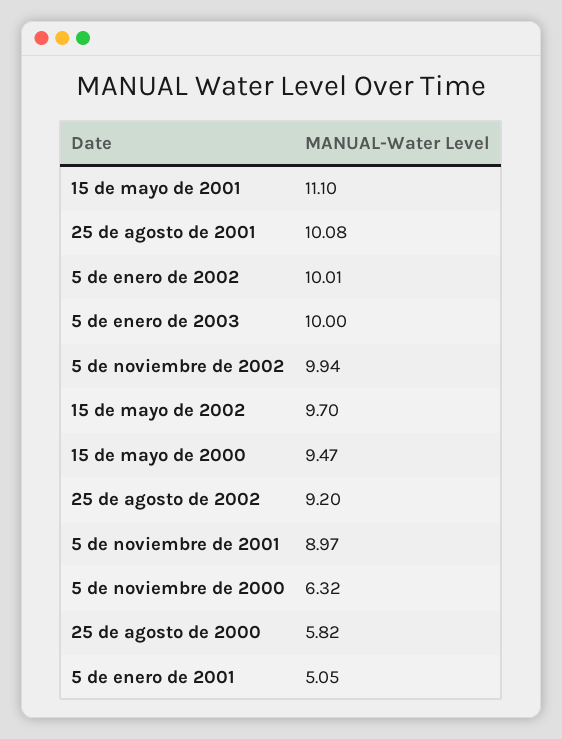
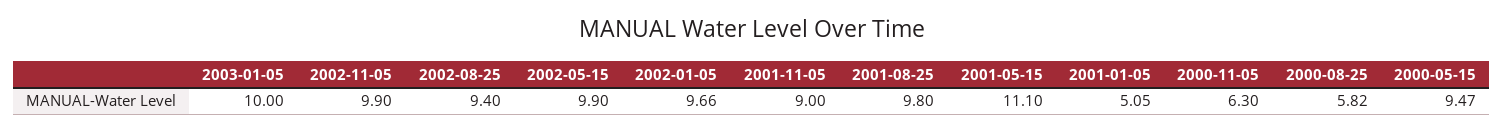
25 de agosto de 2001: 10.08 -> 9.8
5 de enero de 2002: 10.01 -> 9.66
5 de noviembre de 2002: 9.94 -> 9.9
15 de mayo de 2002: 9.7 -> 9.9
25 de agosto de 2002: 9.2 -> 9.4
5 de noviembre de 2001: 8.97 -> 9
5 de noviembre de 2000: 6.32 -> 6.3

